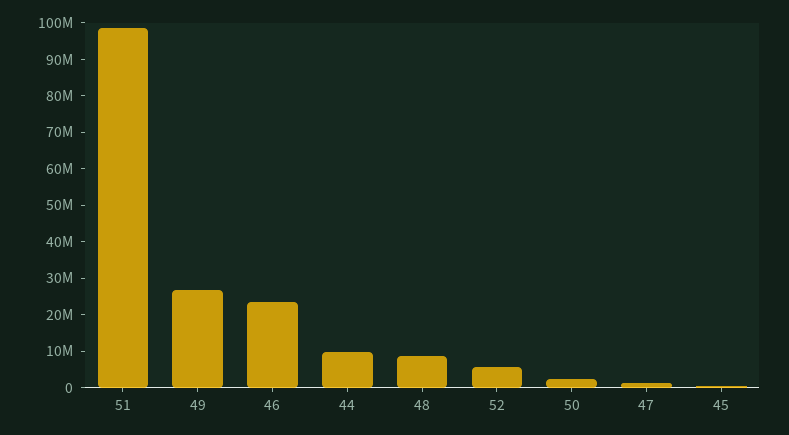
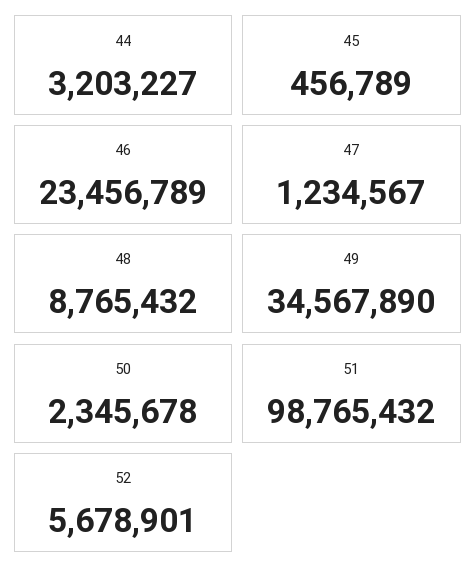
49: 27500000 -> 34567890
44: 10000000 -> 3203227

